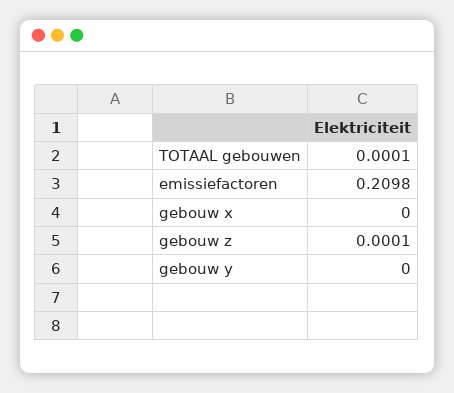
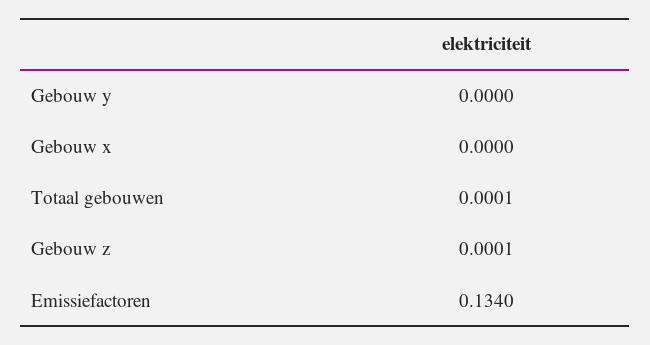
emissiefactoren: 0.2098 -> 0.134

